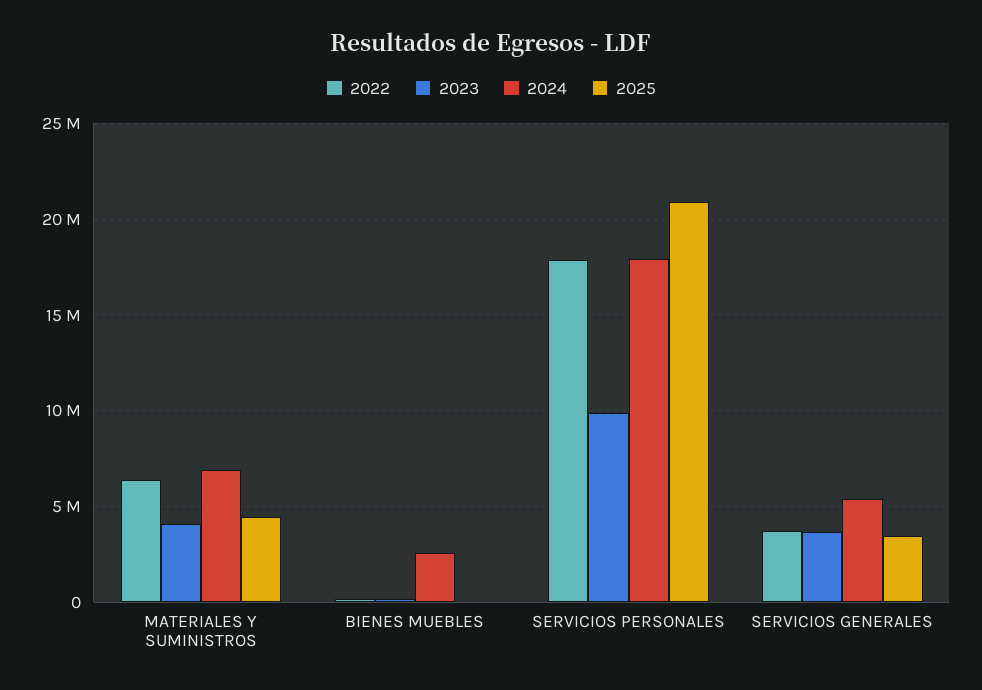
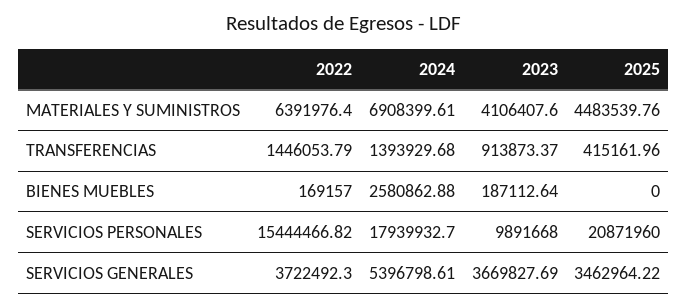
2022, SERVICIOS PERSONALES: 18000000 -> 15444466.82
2022, TRANSFERENCIAS: none -> 1446053.79
2024, TRANSFERENCIAS: none -> 1393929.68
2023, TRANSFERENCIAS: none -> 913873.37
2025, TRANSFERENCIAS: none -> 415161.96

